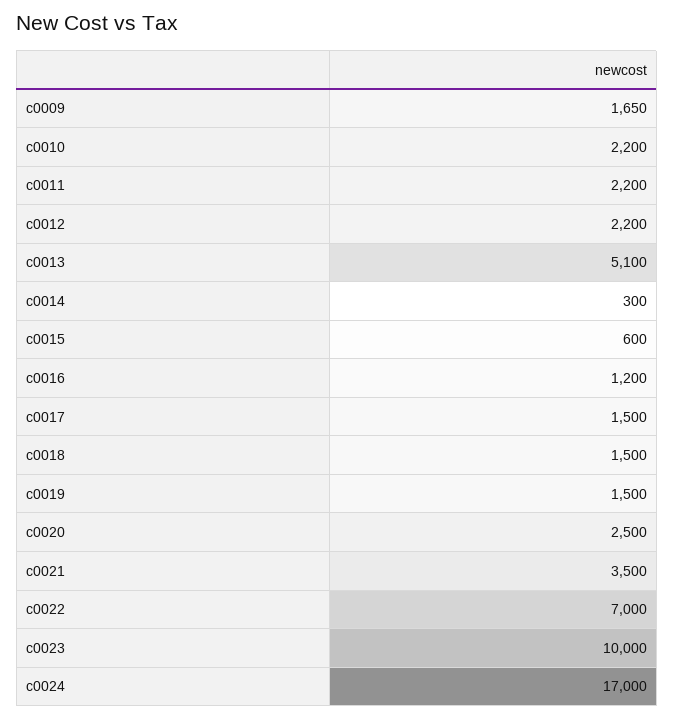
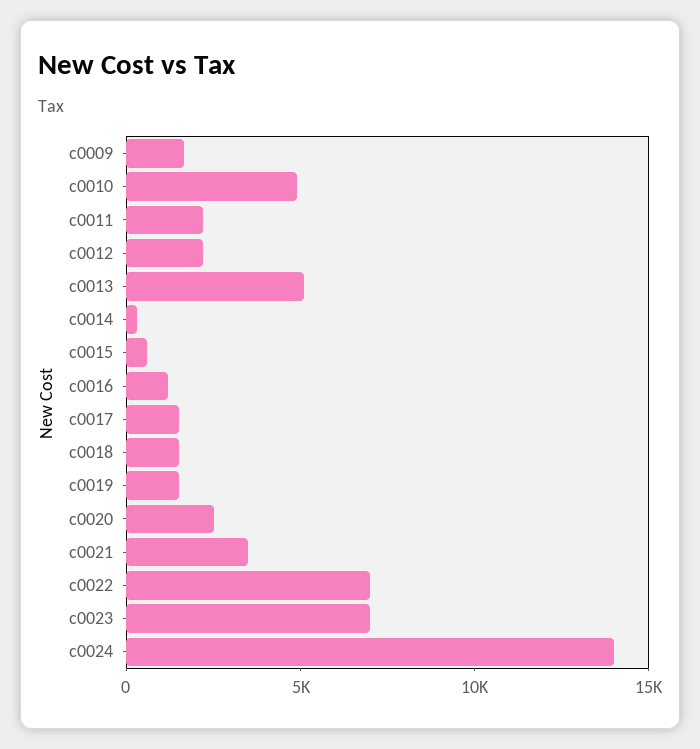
c0010: 2200 -> 5000
c0023: 10000 -> 7000
c0024: 17000 -> 14000

